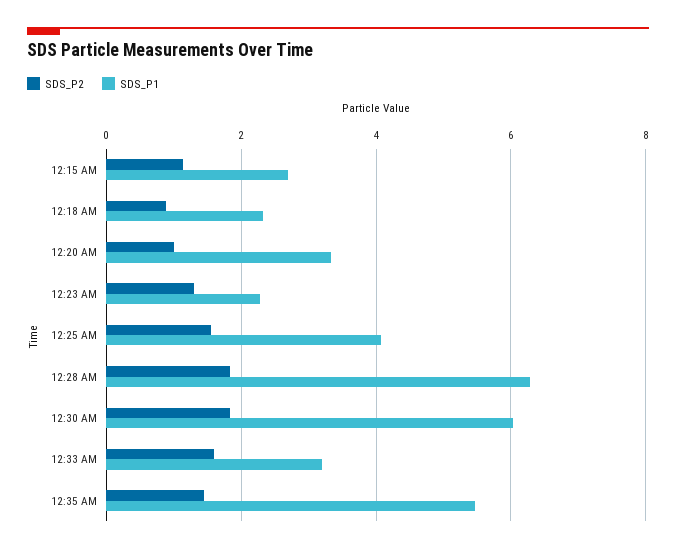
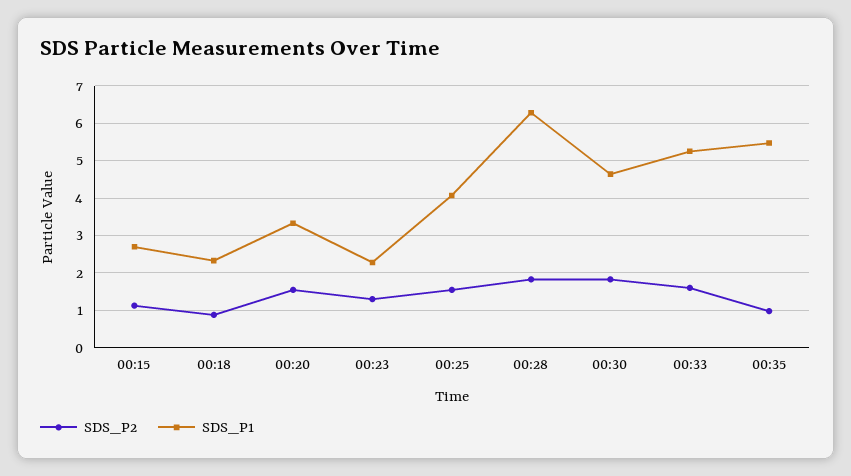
SDS_P2, 12:20 AM: 1 -> 1.6
SDS_P1, 12:30 AM: 6 -> 4.6
SDS_P1, 12:33 AM: 3.2 -> 5.2
SDS_P2, 12:35 AM: 1.4 -> 1

